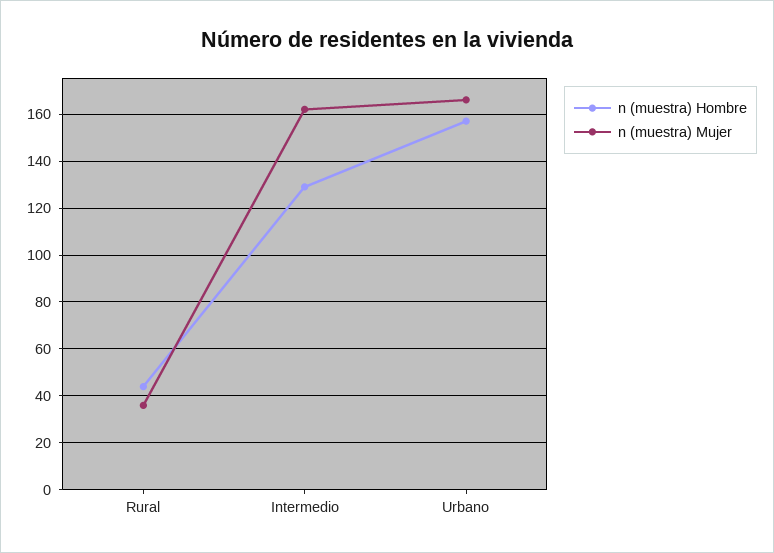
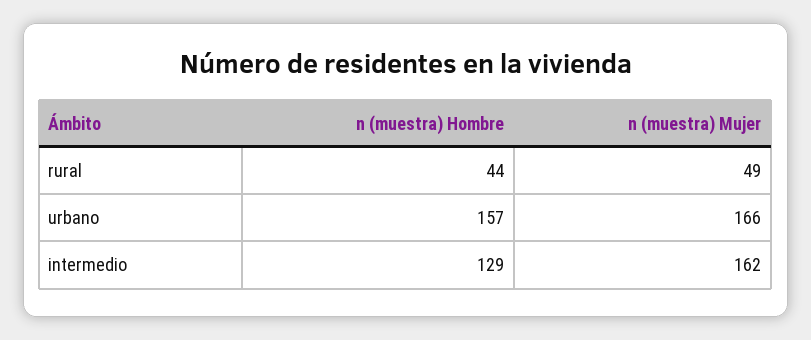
n (muestra) Mujer, Rural: 35 -> 49

